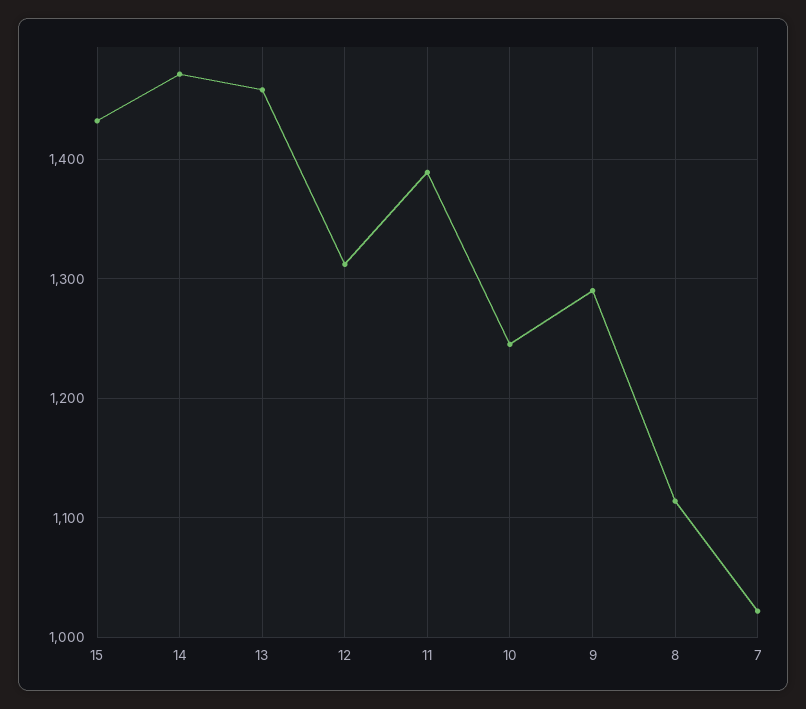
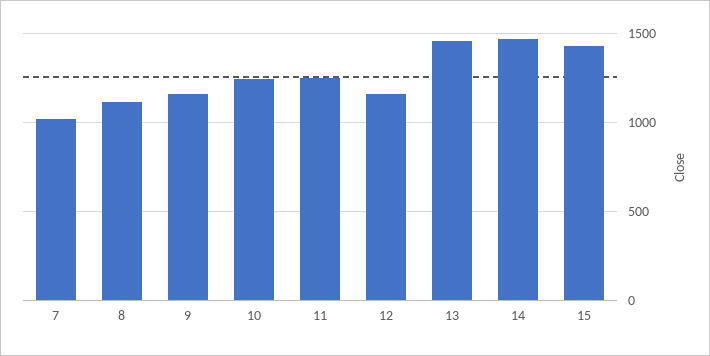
12: 1310 -> 1150
11: 1390 -> 1250
9: 1290 -> 1150

